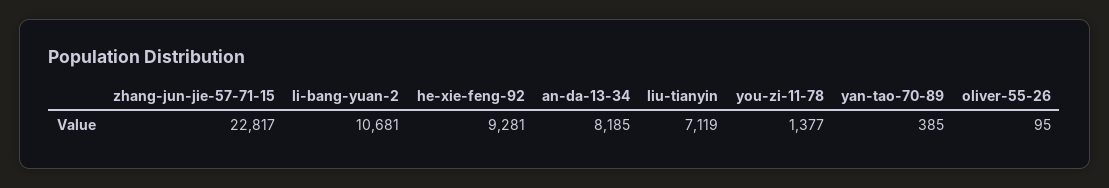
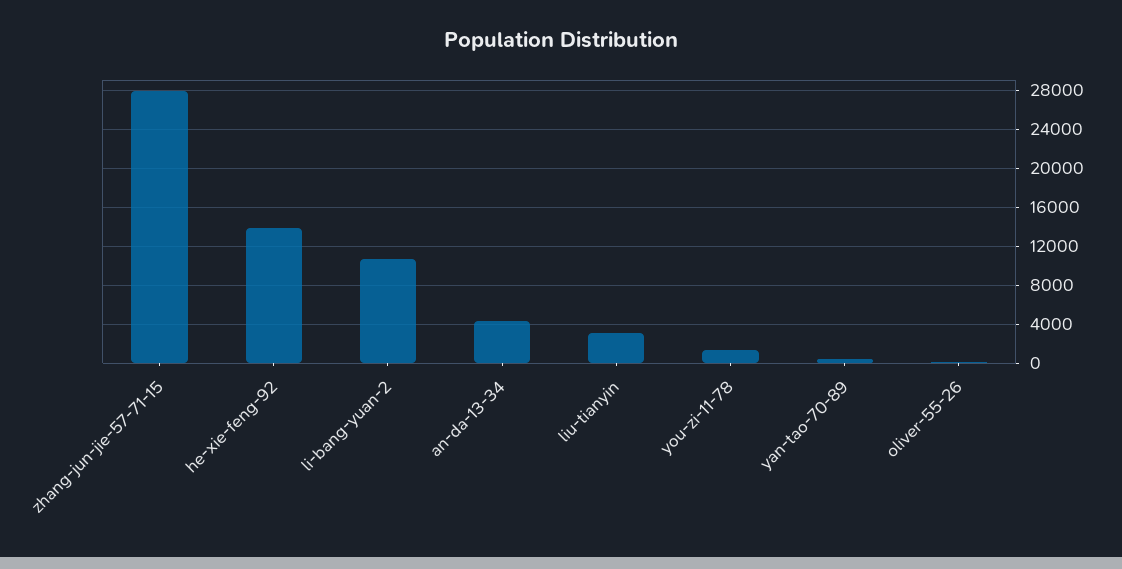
zhang-jun-jie-57-71-15: 22817 -> 28000
he-xie-feng-92: 9281 -> 14000
an-da-13-34: 8185 -> 4000
liu-tianyin: 7119 -> 3000

